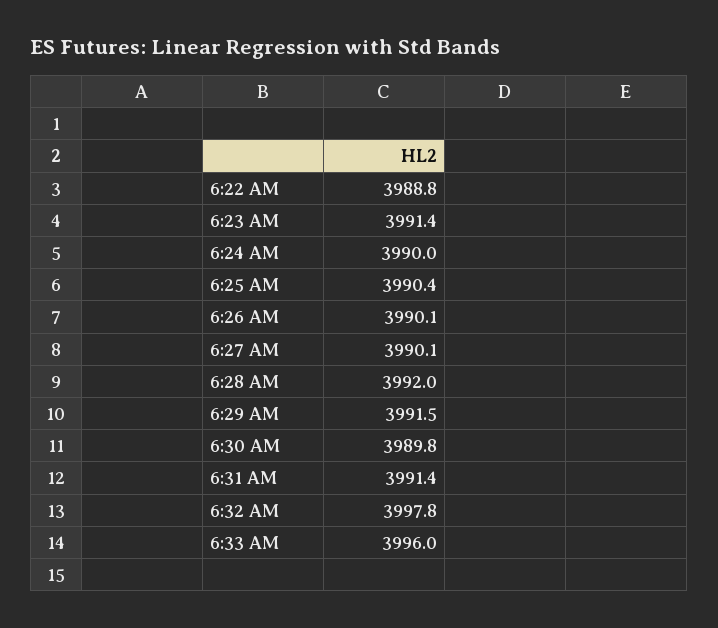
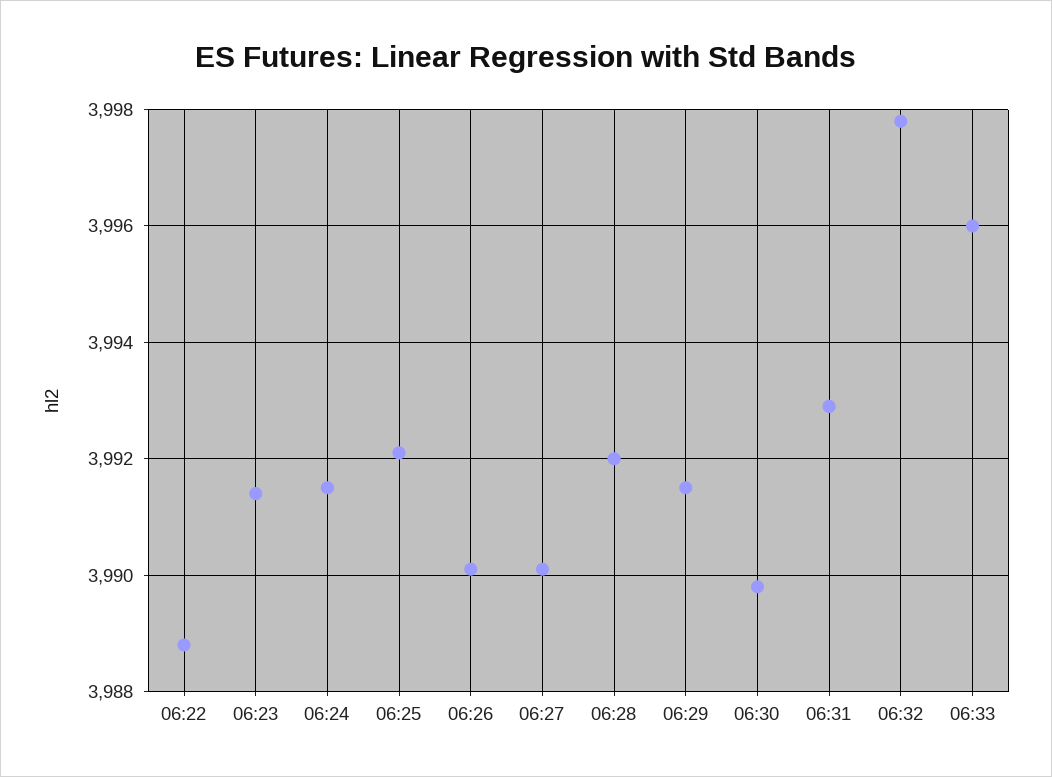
6:24 AM: 3990 -> 3991.5
6:25 AM: 3990.4 -> 3992
6:31 AM: 3991.4 -> 3993

